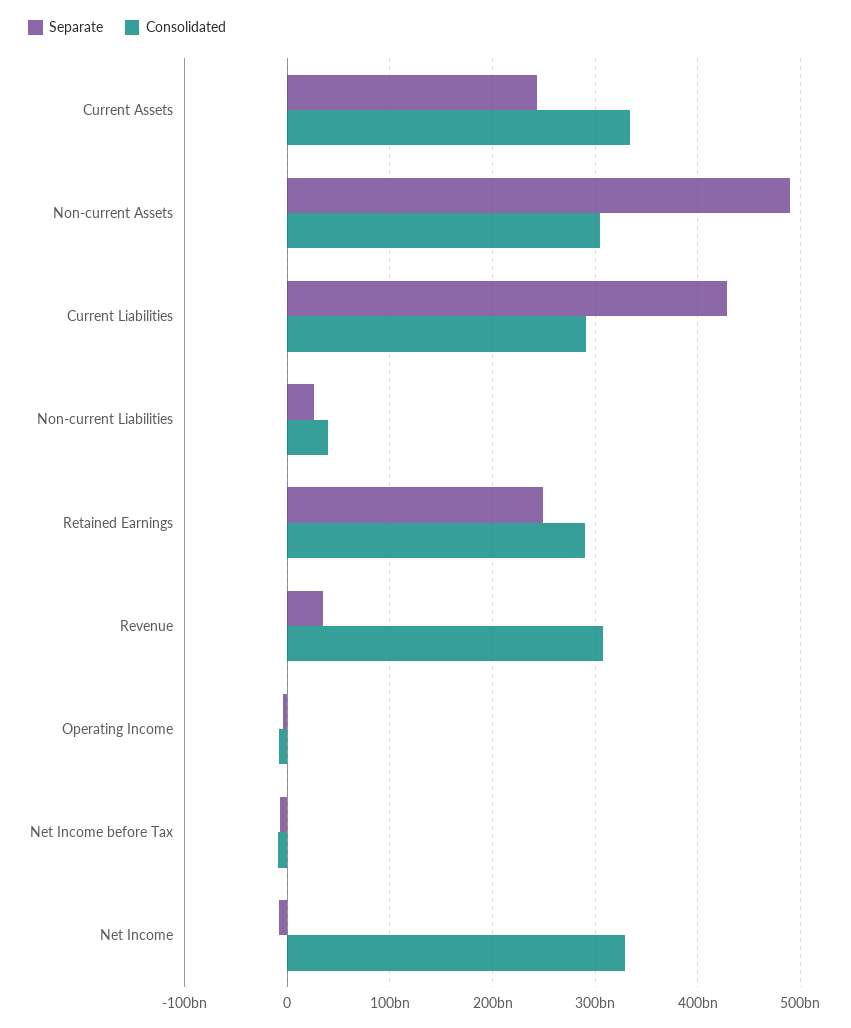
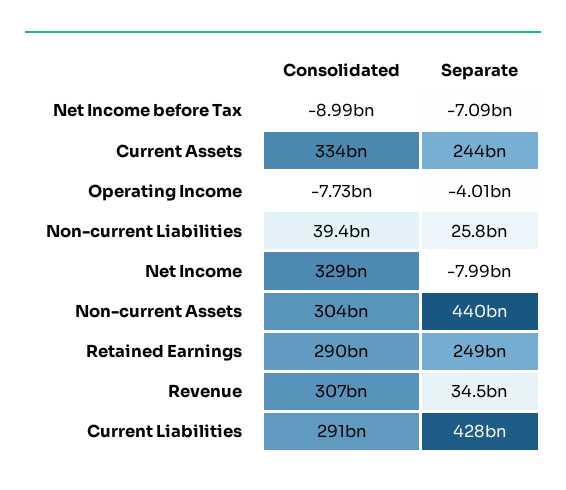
Separate, Non-current Assets: 490000000000 -> 440000000000

